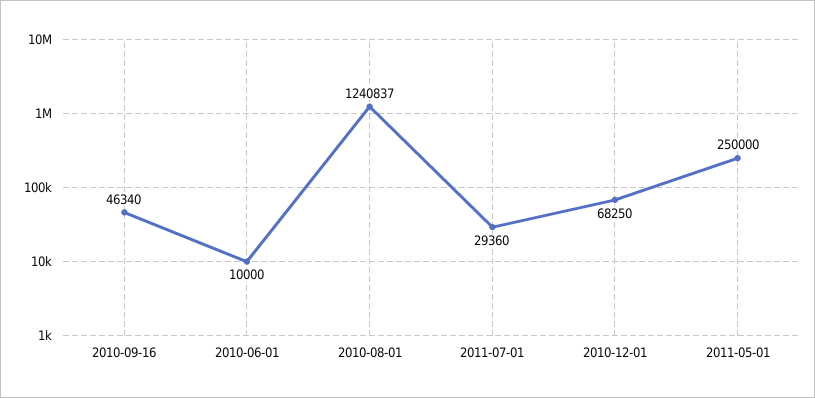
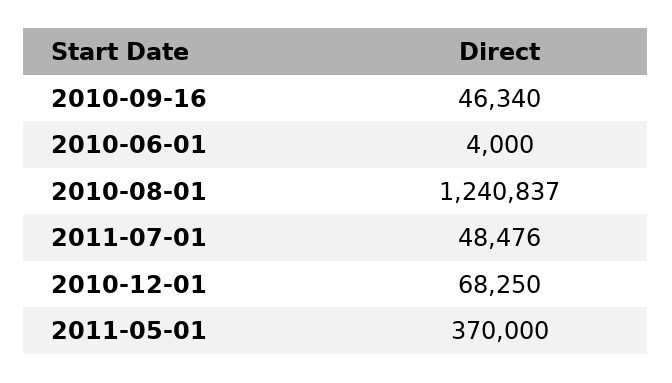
2010-06-01: 10000 -> 4000
2011-07-01: 29360 -> 48476
2011-05-01: 250000 -> 370000

